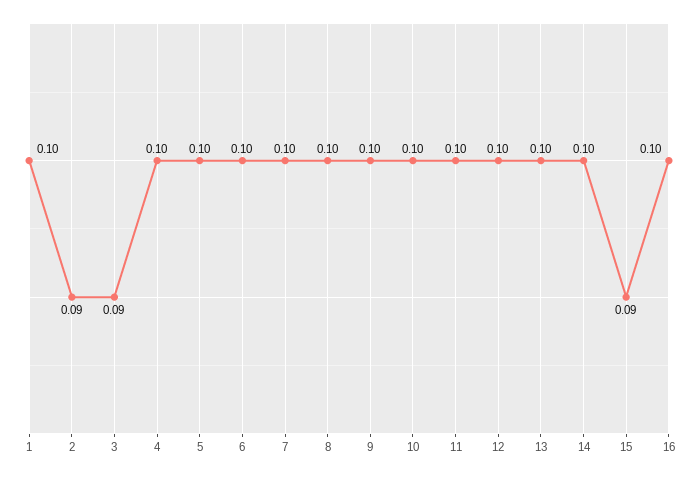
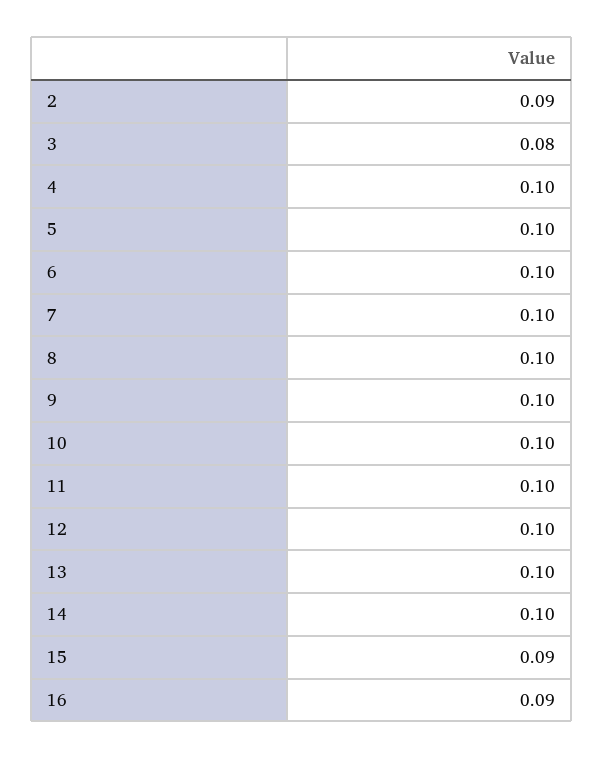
1: 0.1 -> none
3: 0.09 -> 0.08
16: 0.1 -> 0.09

